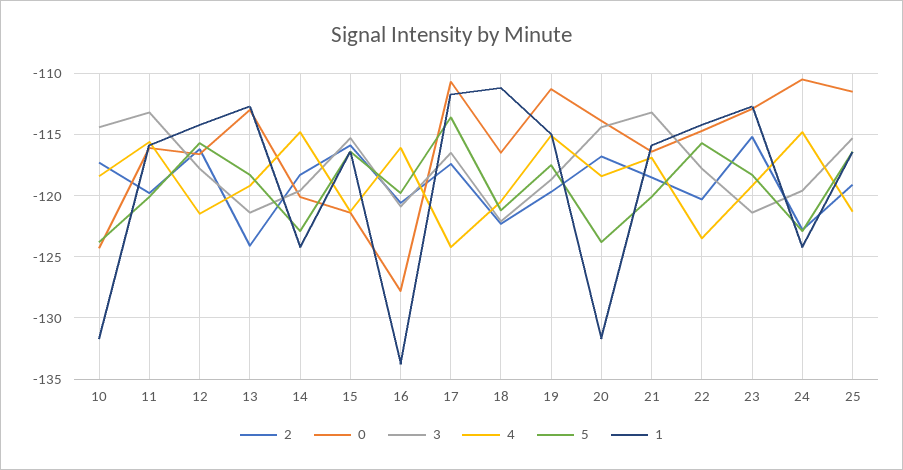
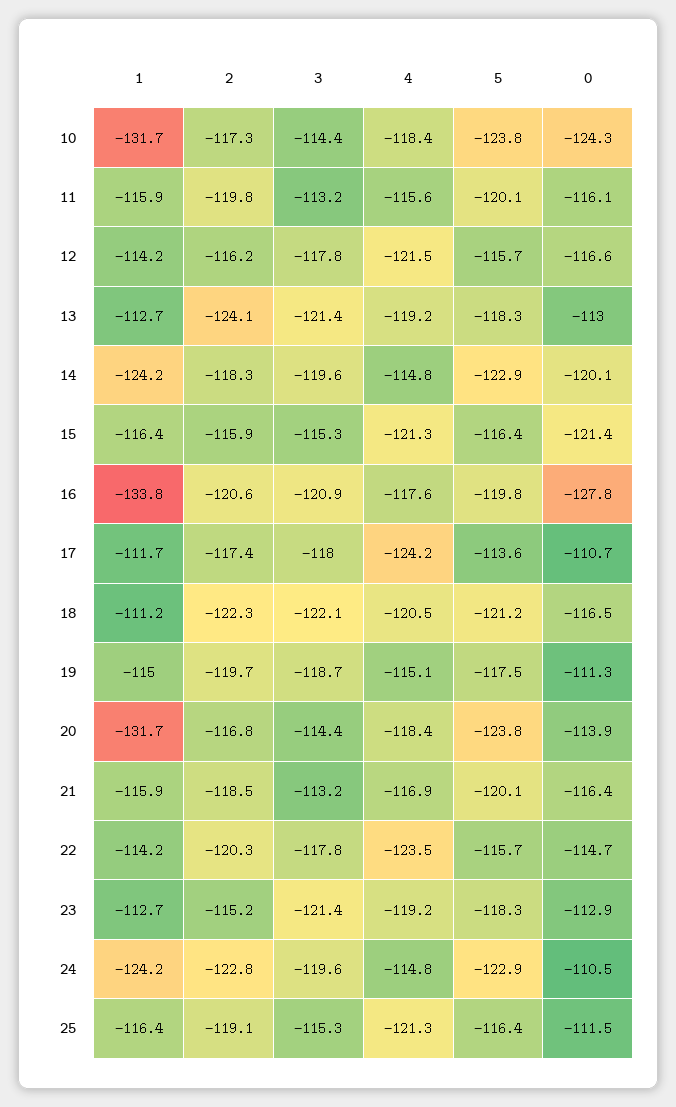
4, 16: -116 -> -117.6
3, 17: -116.5 -> -118

